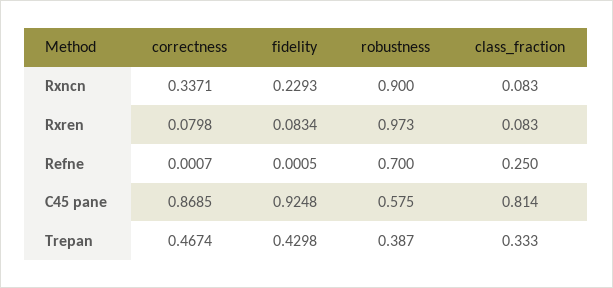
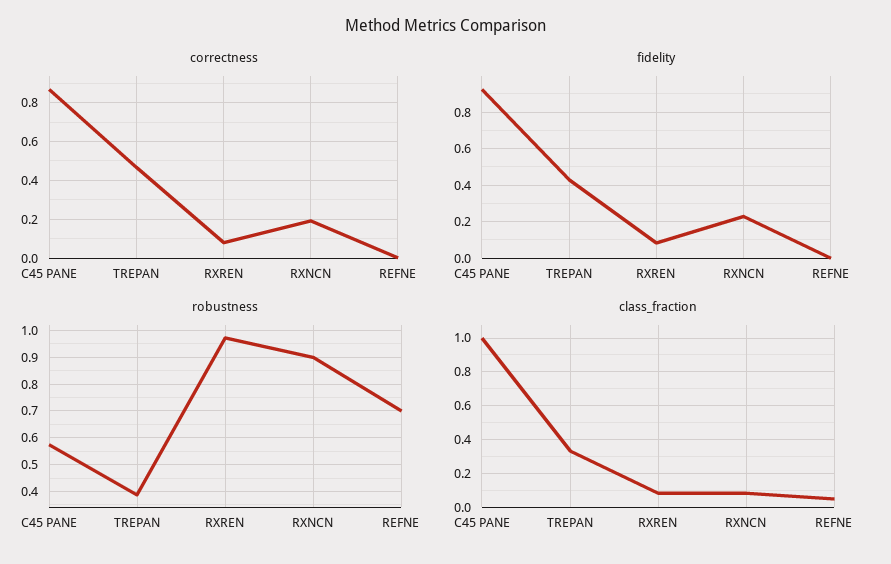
correctness, Rxncn: 0.3371 -> 0.2
class_fraction, Refne: 0.25 -> 0.05
class_fraction, C45 pane: 0.814 -> 1

